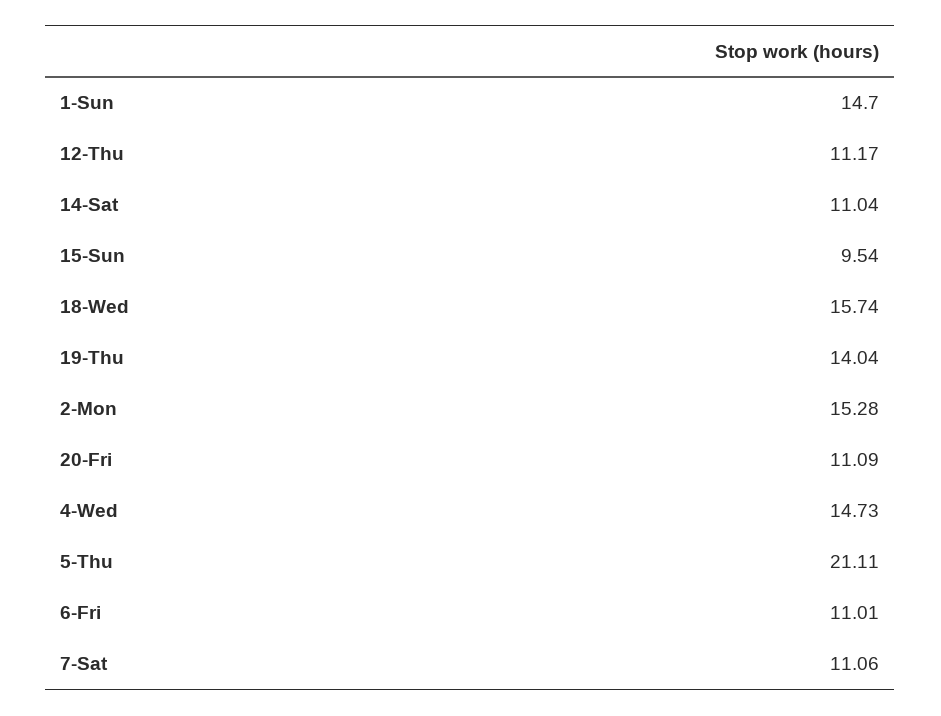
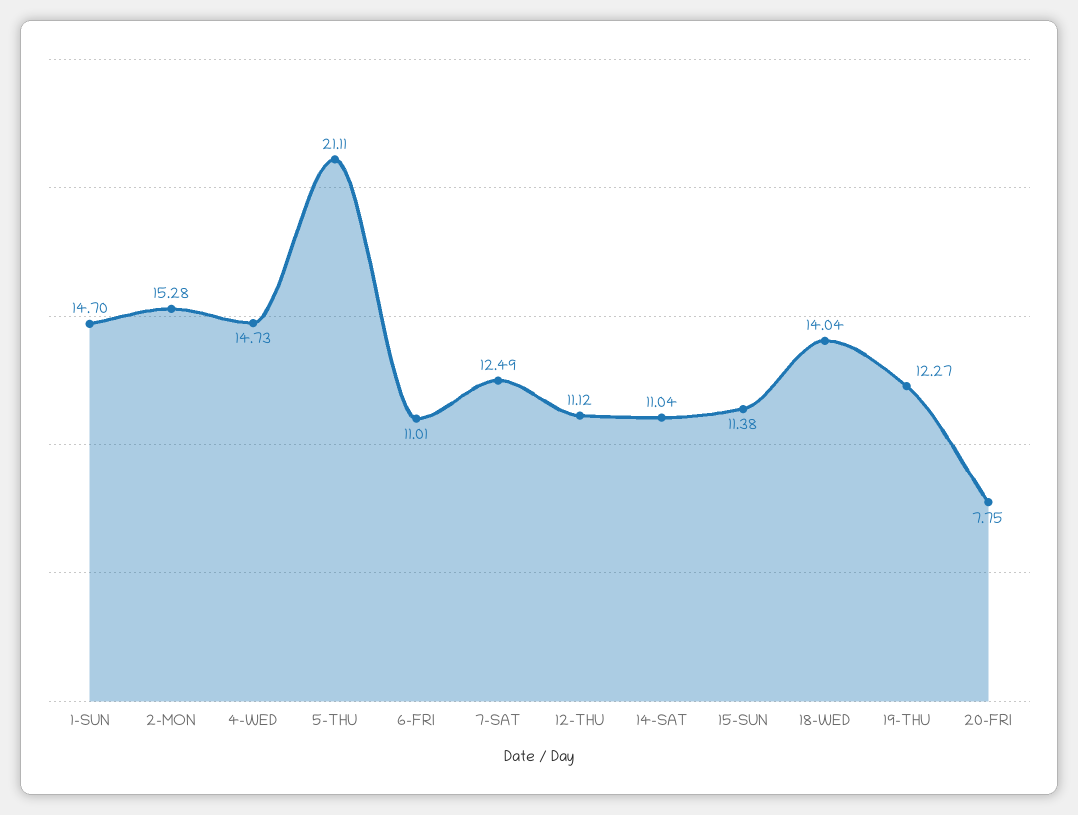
12-Thu: 11.17 -> 11.12
15-Sun: 9.54 -> 11.38
18-Wed: 15.74 -> 14.04
19-Thu: 14.04 -> 12.27
20-Fri: 11.09 -> 7.75
7-Sat: 11.06 -> 12.49

